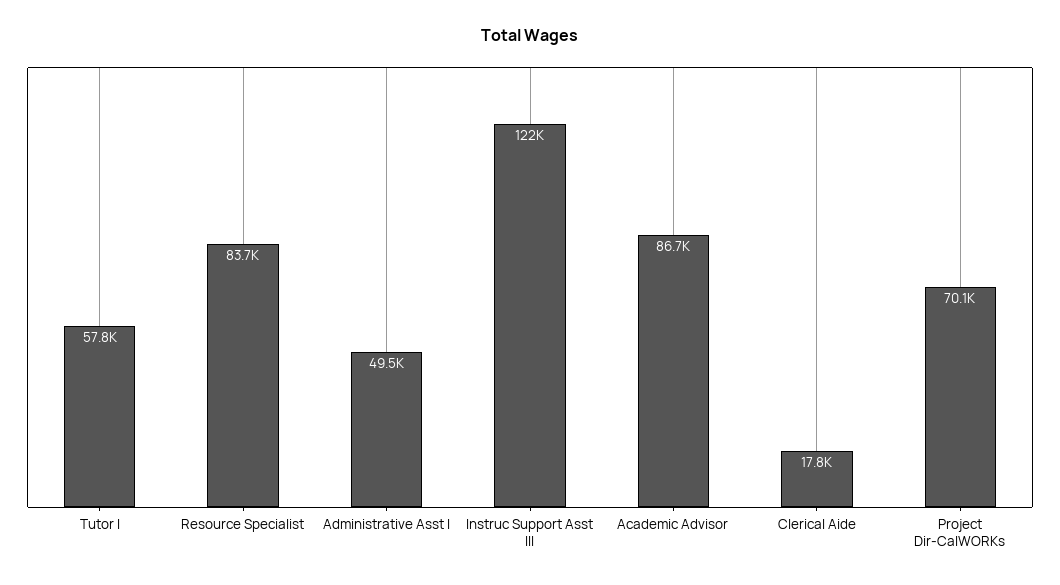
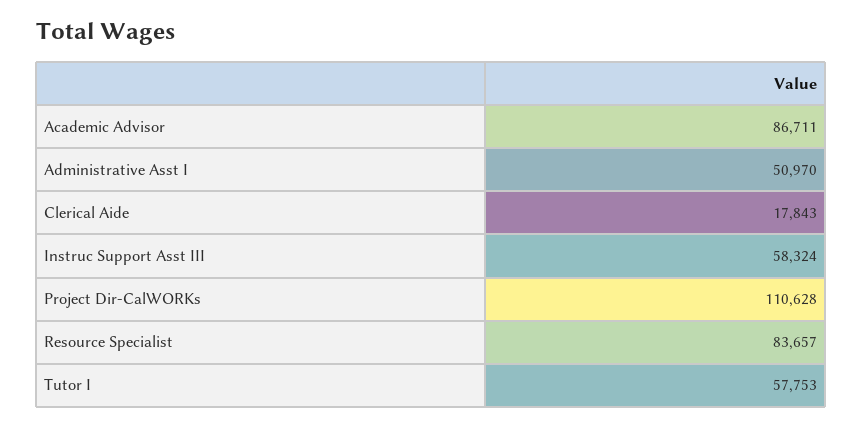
Administrative Asst I: 49500 -> 50970
Instruc Support Asst III: 122000 -> 58324
Project Dir-CalWORKs: 70100 -> 110628

